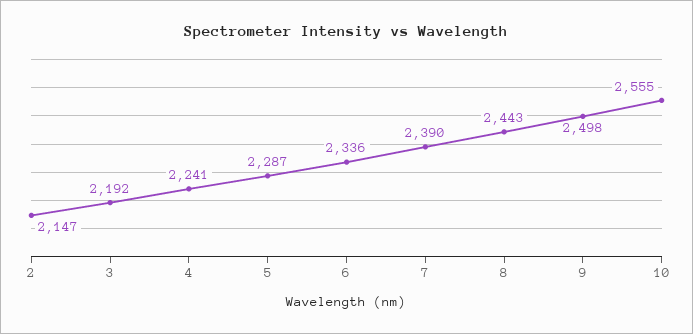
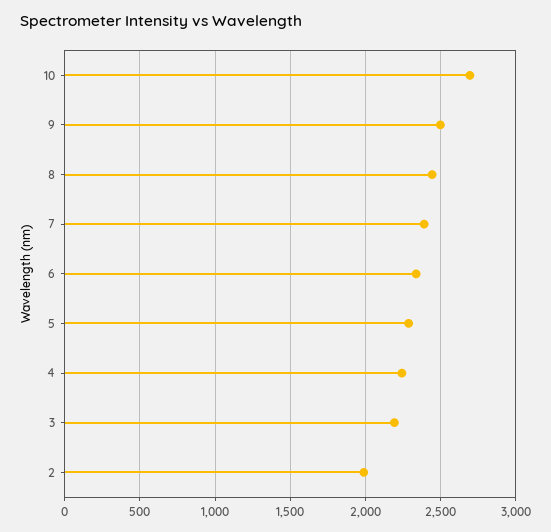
2: 2147 -> 2000
10: 2555 -> 2700

